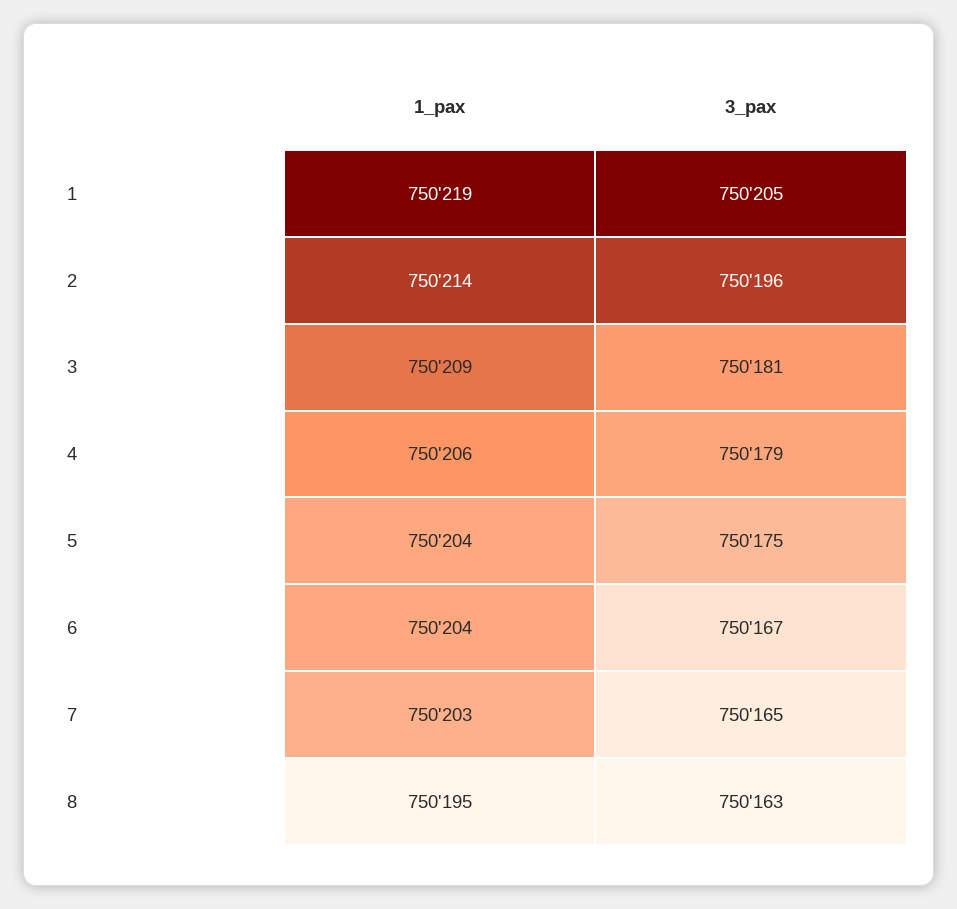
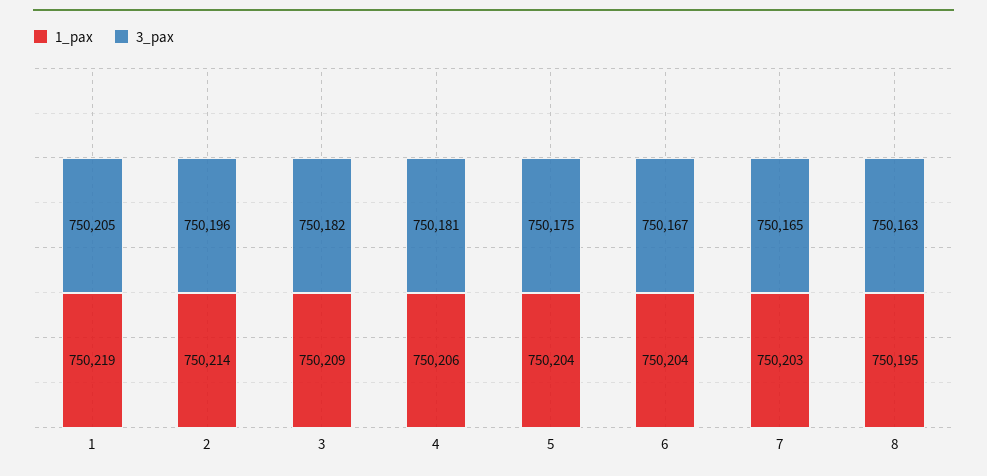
3_pax, 3: 750181 -> 750182
3_pax, 4: 750179 -> 750181

